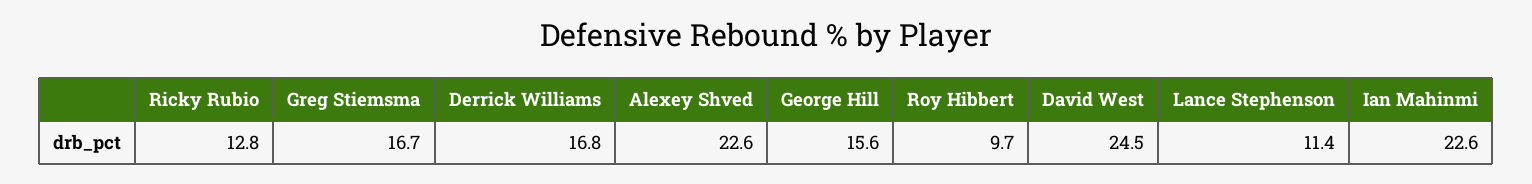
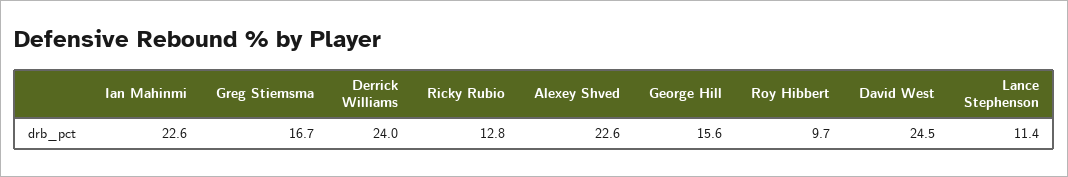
Derrick Williams: 16.8 -> 24

